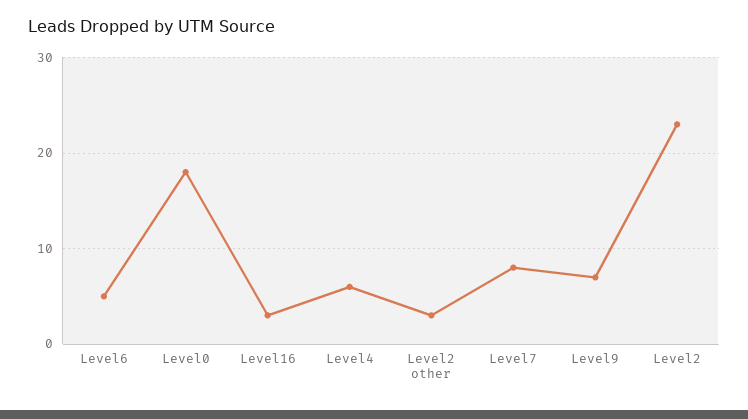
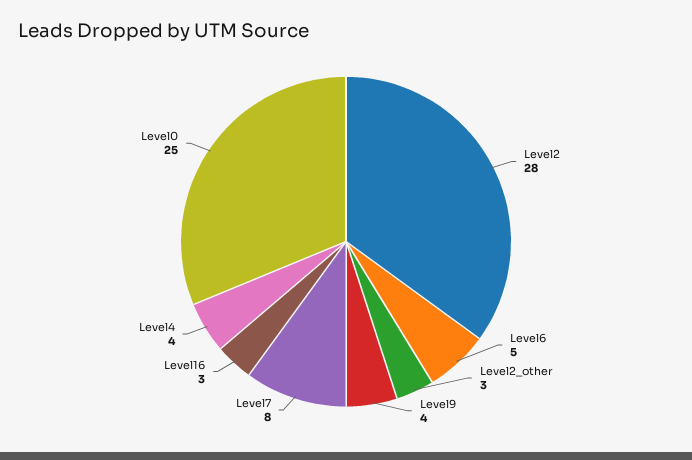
Level0: 18 -> 25
Level4: 6 -> 4
Level9: 7 -> 4
Level2: 23 -> 28

